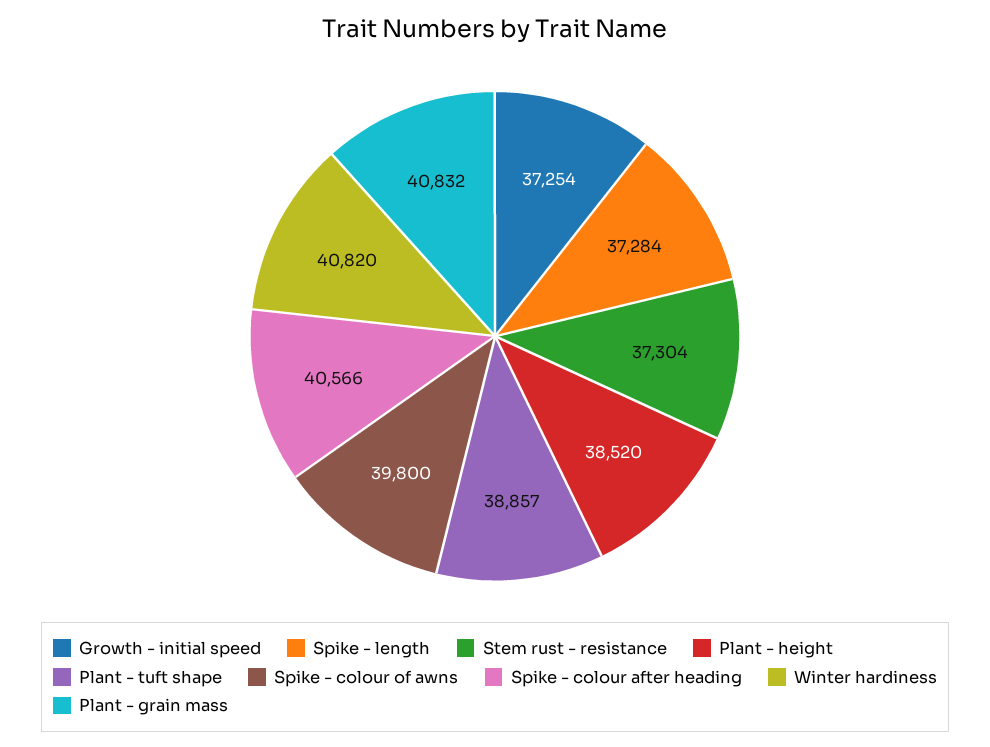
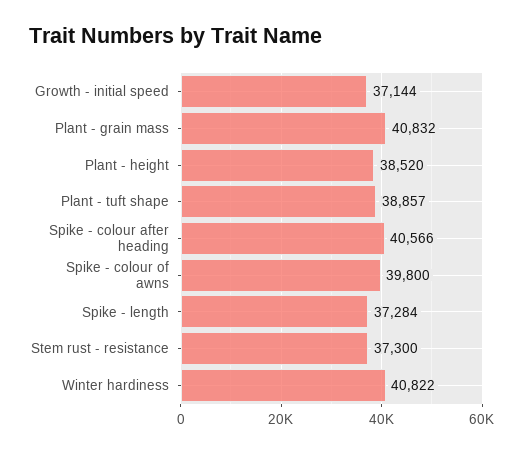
Growth - initial speed: 37254 -> 37144
Stem rust - resistance: 37304 -> 37300
Winter hardiness: 40820 -> 40822

